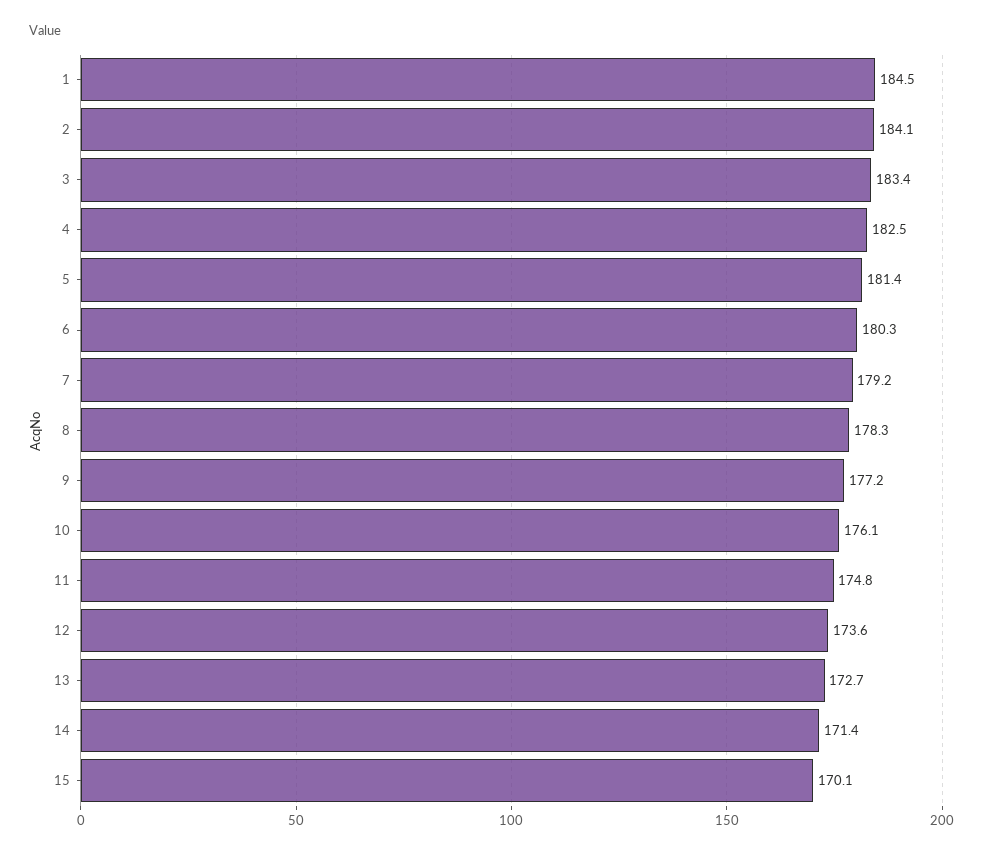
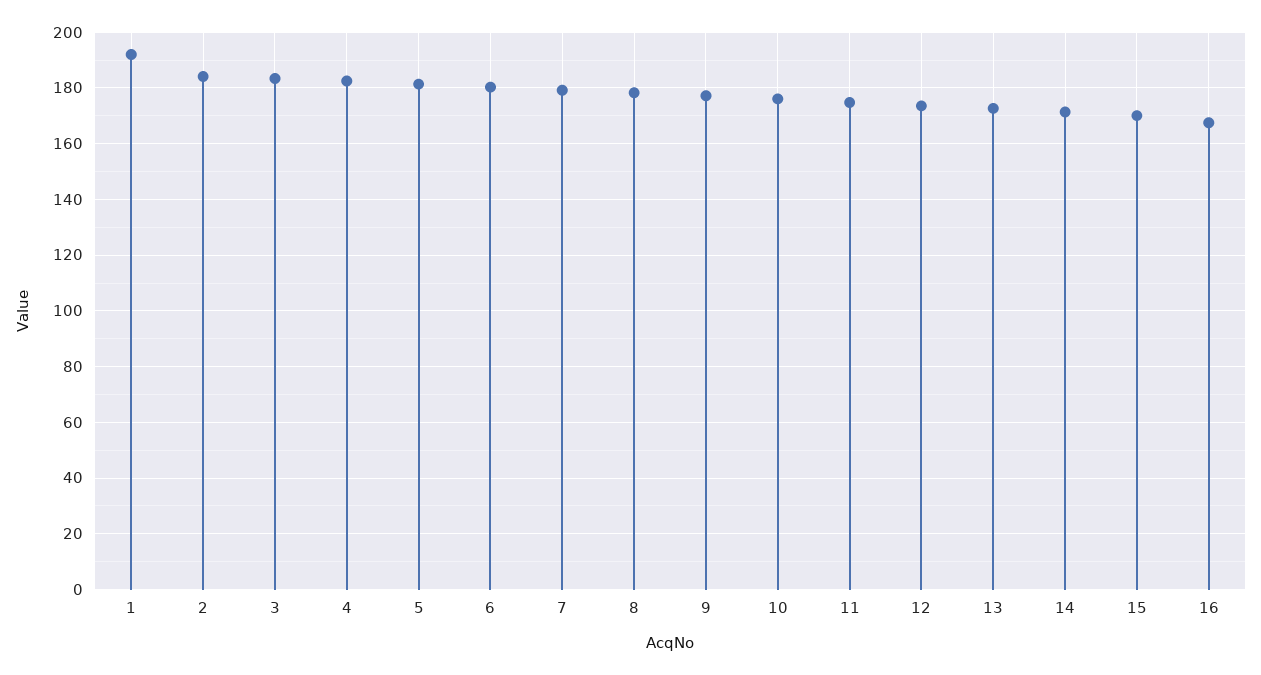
1: 184.5 -> 192.5
16: none -> 167.5

